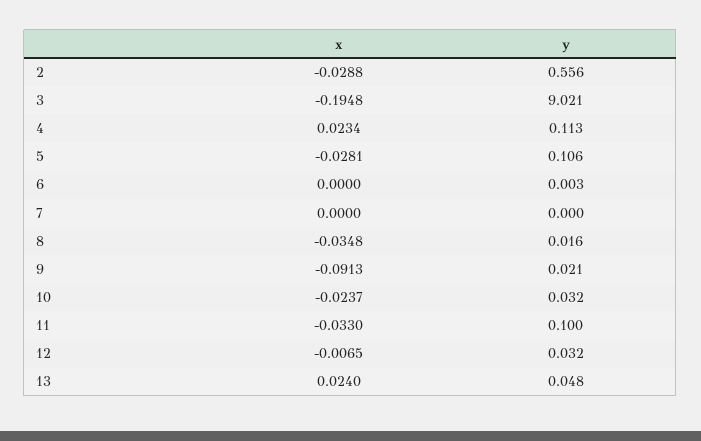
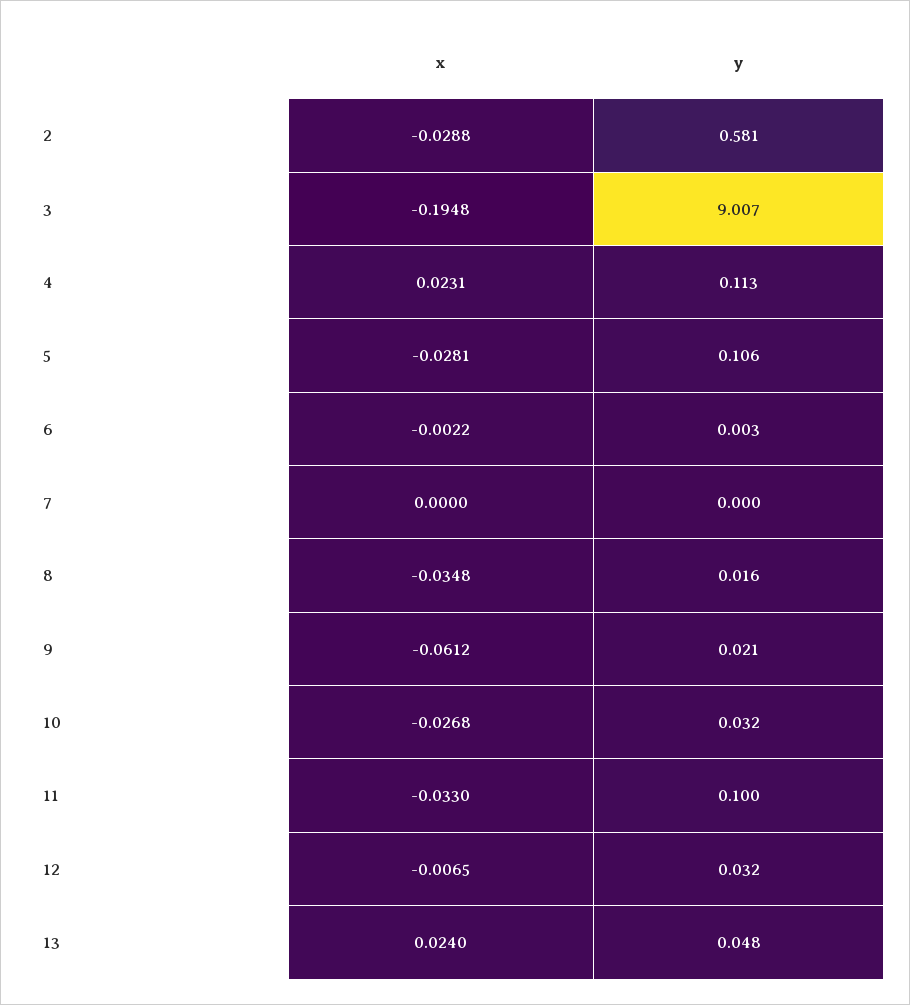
y, 2: 0.556 -> 0.581
y, 3: 9.021 -> 9.007
x, 4: 0.0234 -> 0.0231
x, 6: 0 -> -0.0022
x, 9: -0.0913 -> -0.0612
x, 10: -0.0237 -> -0.0268

